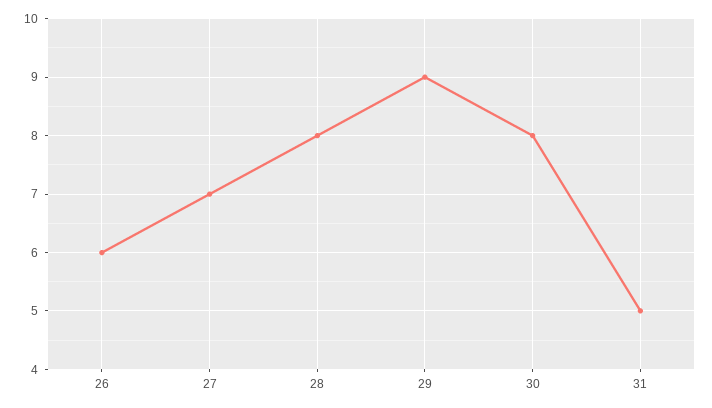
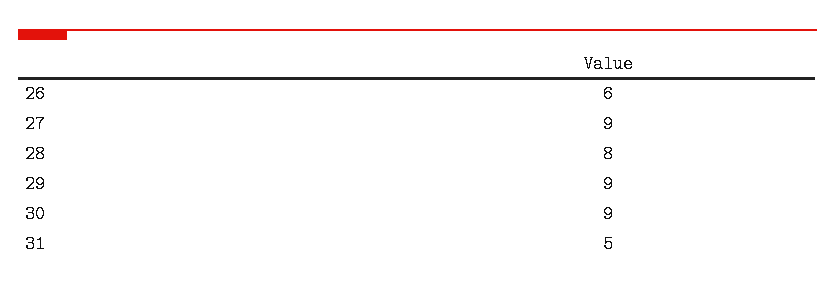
27: 7 -> 9
30: 8 -> 9

